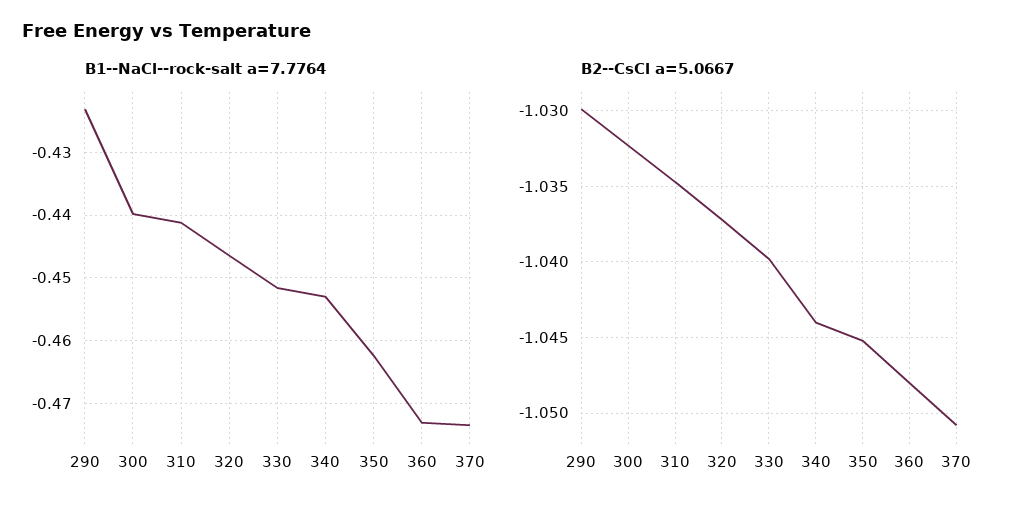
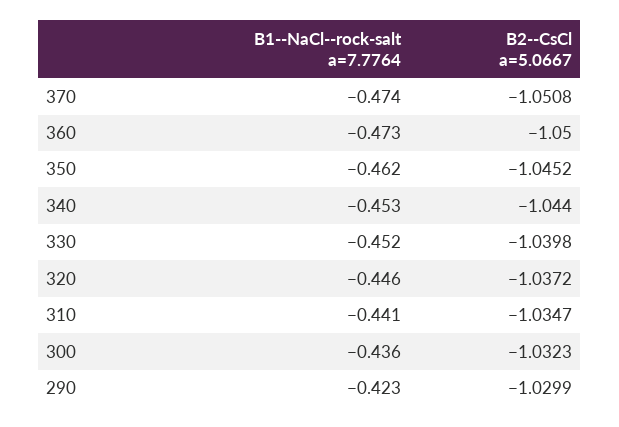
B1--NaCl--rock-salt a=7.7764, 300: -0.44 -> -0.436
B2--CsCl a=5.0667, 360: -1.048 -> -1.05

